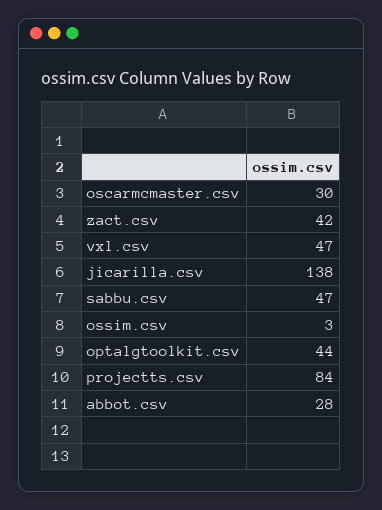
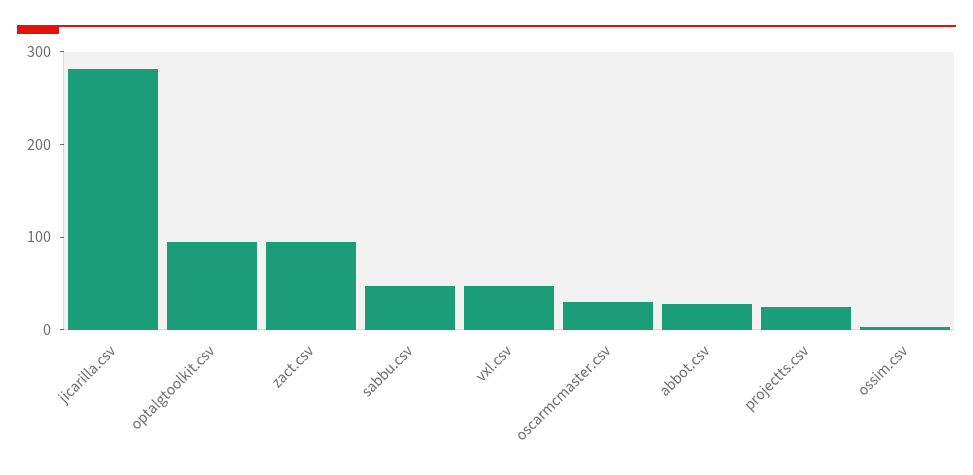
zact.csv: 42 -> 100
jicarilla.csv: 138 -> 280
optalgtoolkit.csv: 44 -> 100
projectts.csv: 84 -> 20

